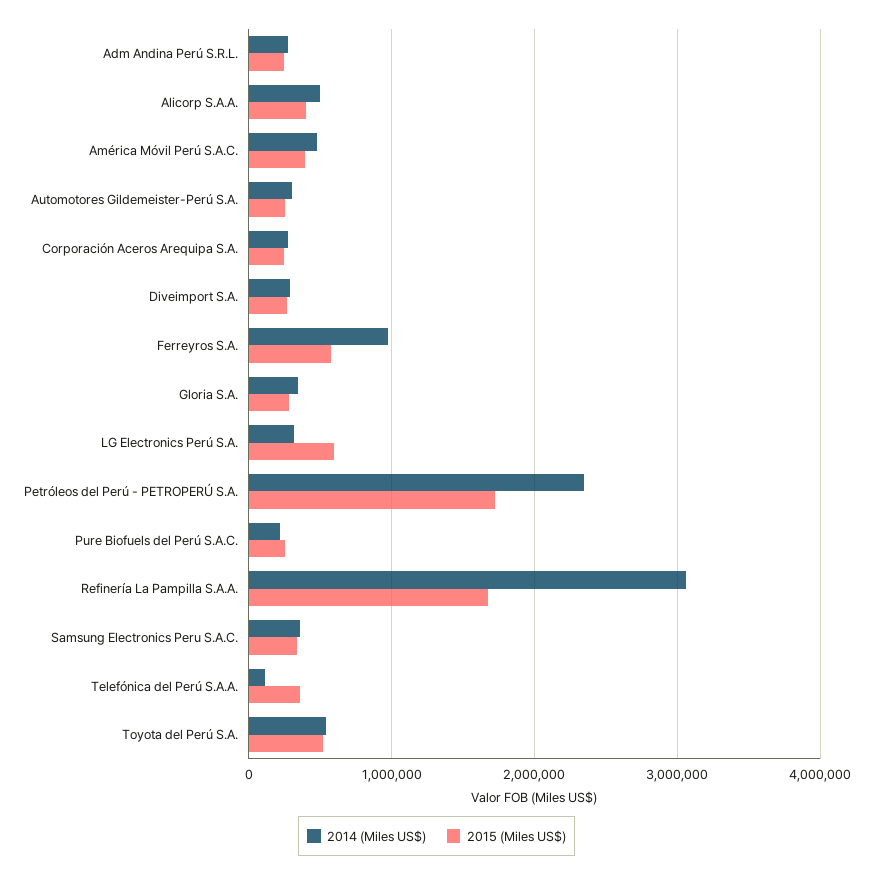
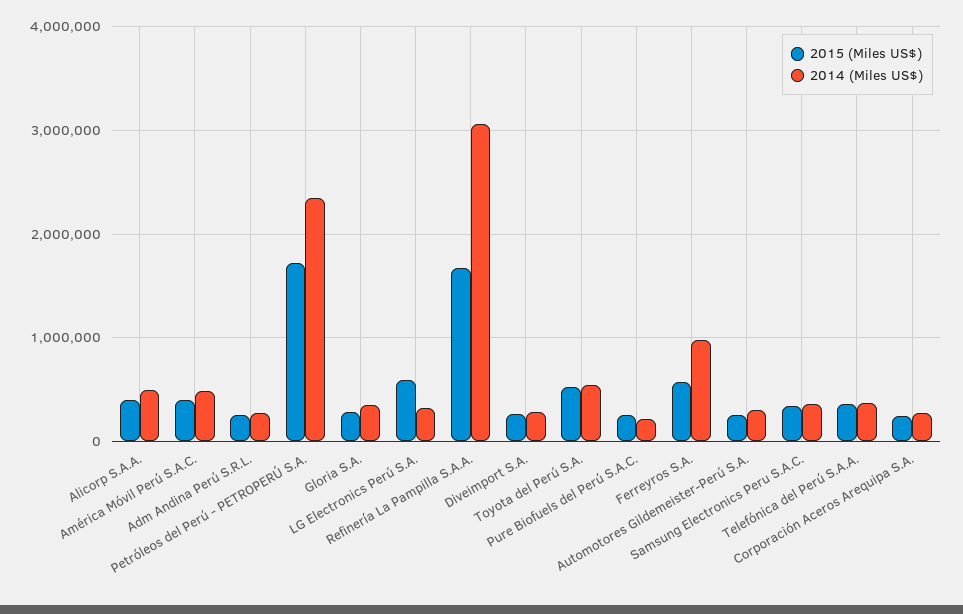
2014 (Miles US$), Telefónica del Perú S.A.A.: 100000 -> 400000

